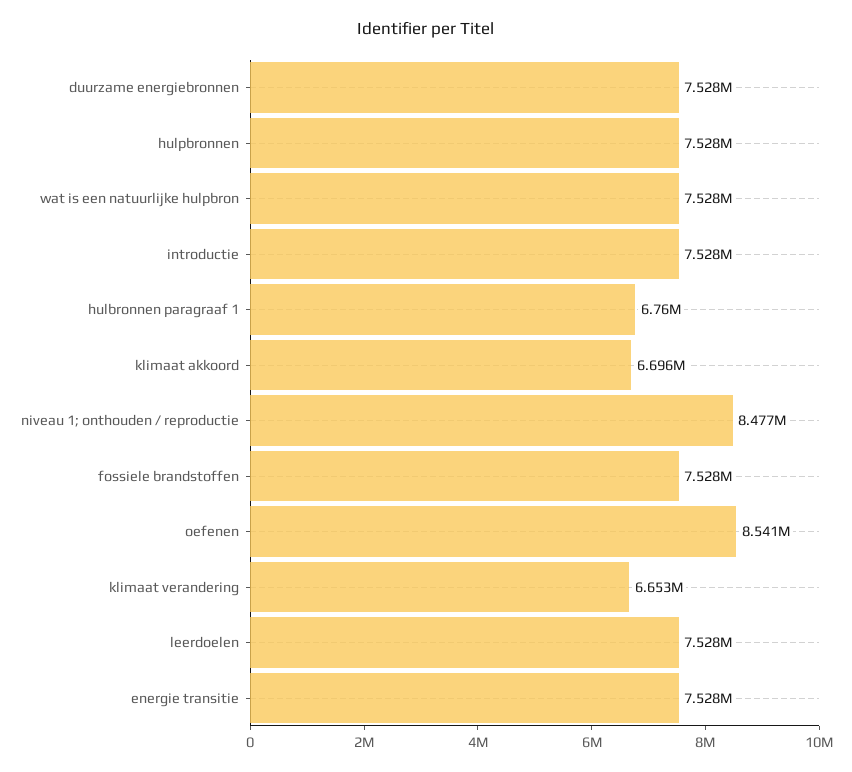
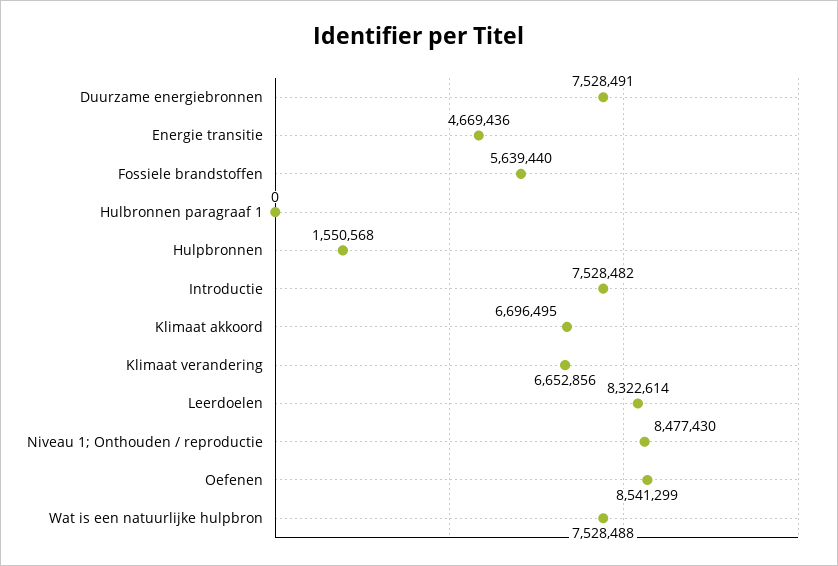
hulpbronnen: 7528000 -> 1550568
hulbronnen paragraaf 1: 6760000 -> 0
fossiele brandstoffen: 7528000 -> 5639440
leerdoelen: 7528000 -> 8322614
energie transitie: 7528000 -> 4669436

